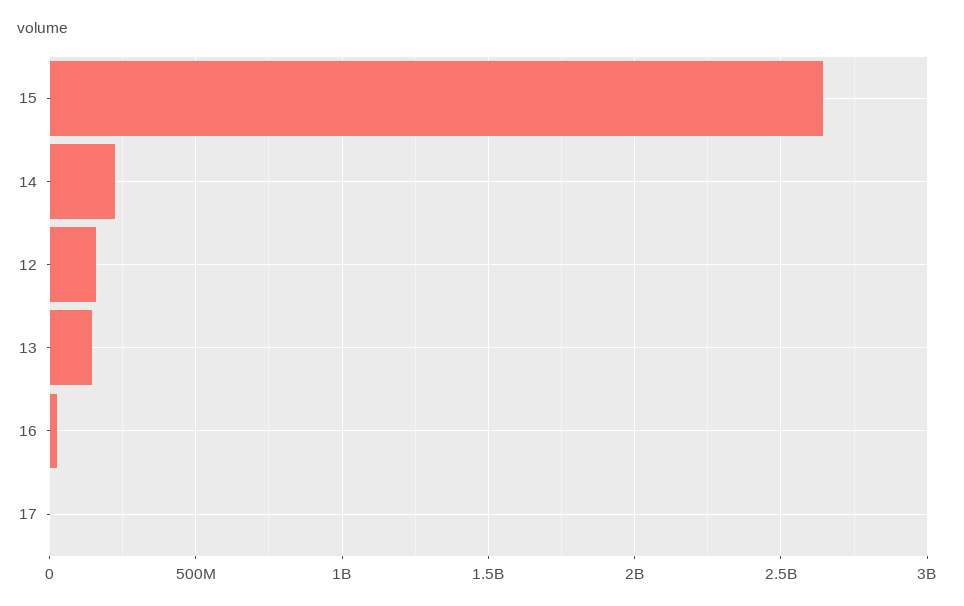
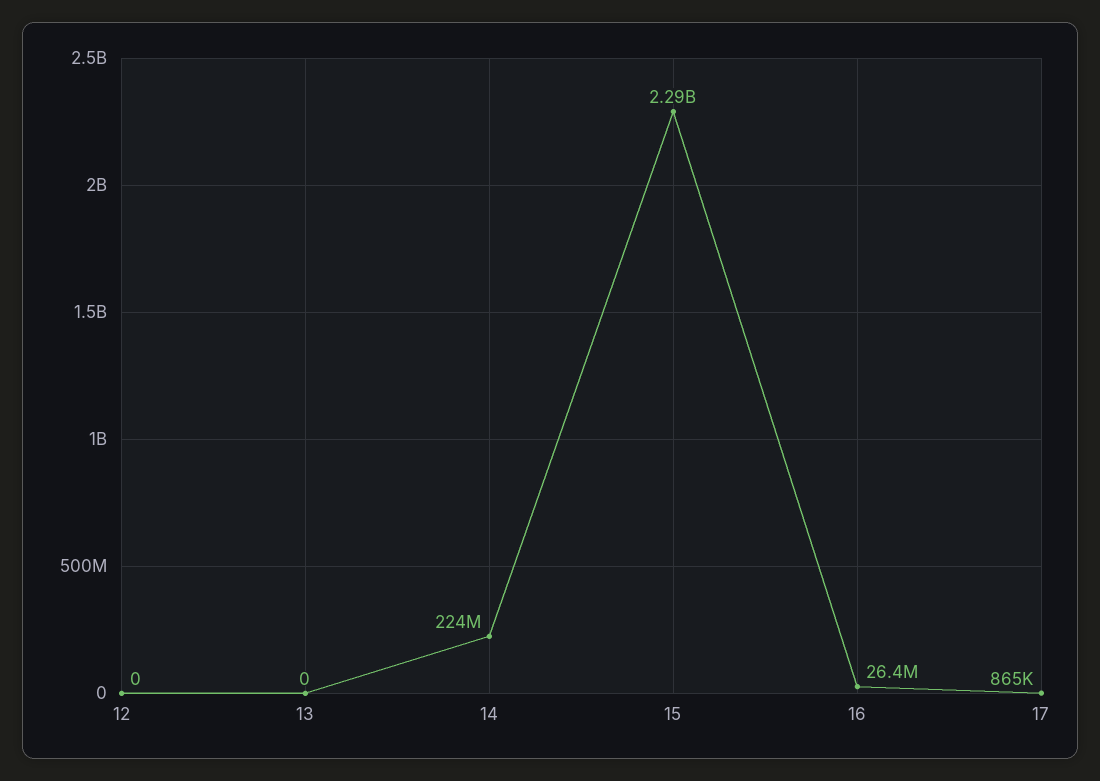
15: 2650000000 -> 2290000000
12: 150000000 -> 0
13: 150000000 -> 0

